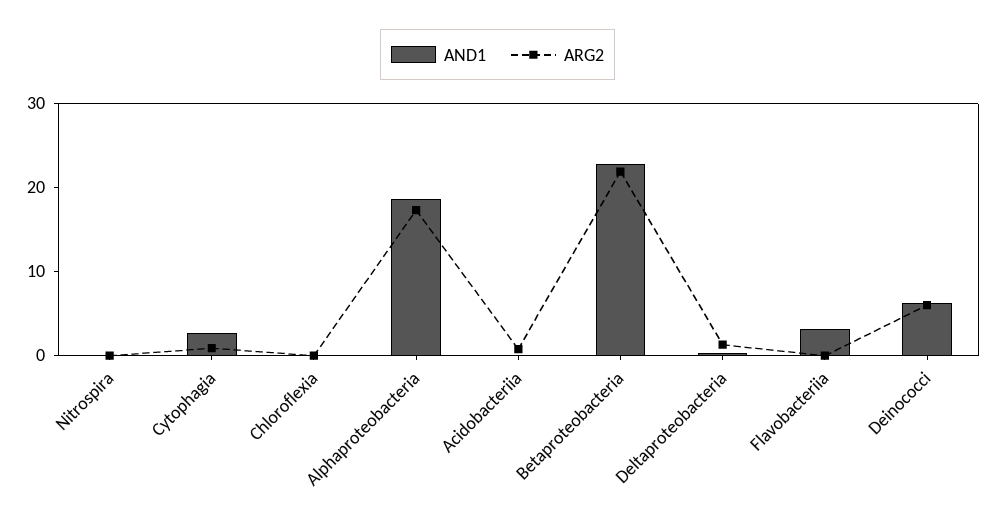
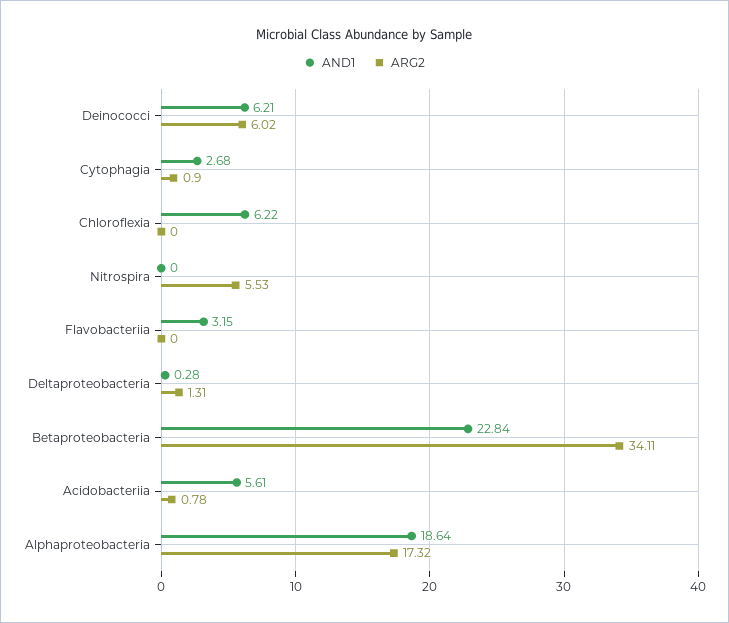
ARG2, Nitrospira: 0 -> 5.53
AND1, Chloroflexia: 0 -> 6.22
AND1, Acidobacteriia: 0 -> 5.61
ARG2, Betaproteobacteria: 22 -> 34.11

